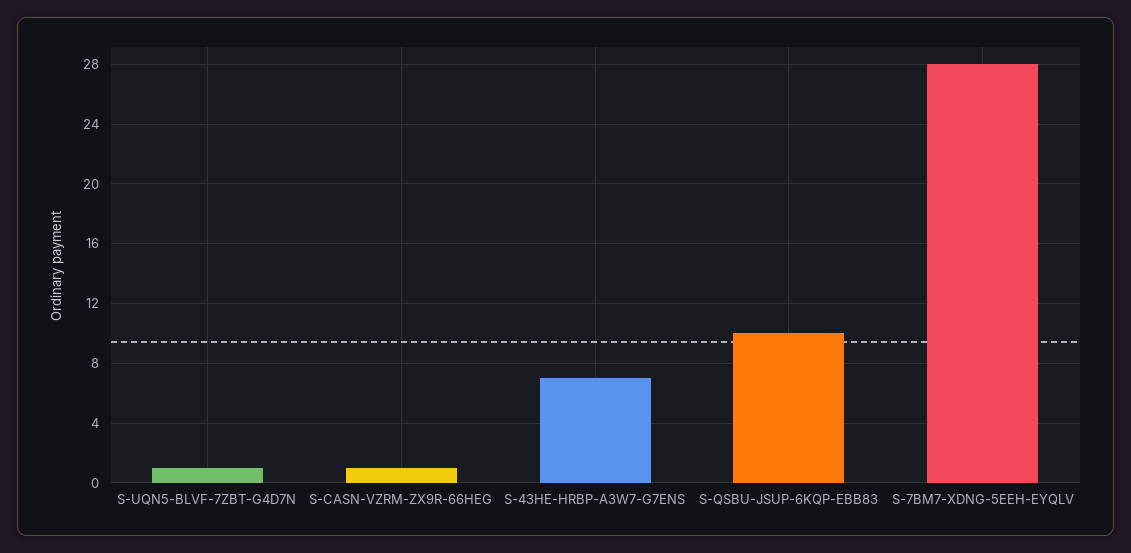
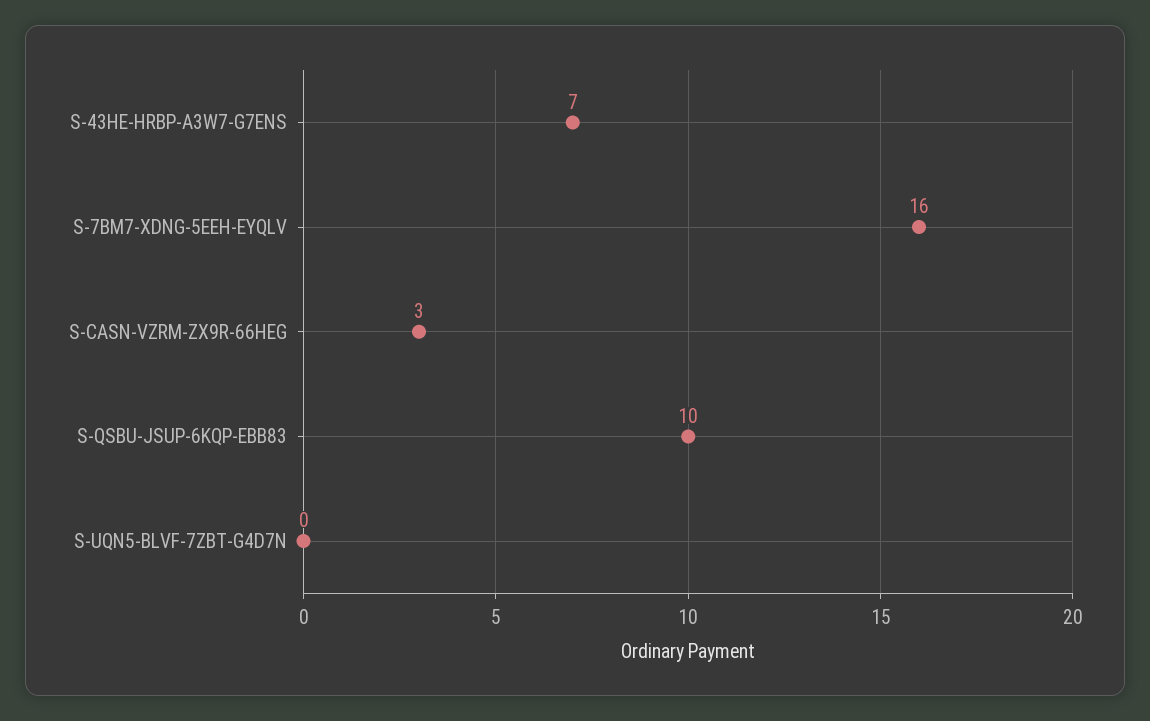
S-UQN5-BLVF-7ZBT-G4D7N: 1 -> 0
S-CASN-VZRM-ZX9R-66HEG: 1 -> 3
S-7BM7-XDNG-5EEH-EYQLV: 28 -> 16

